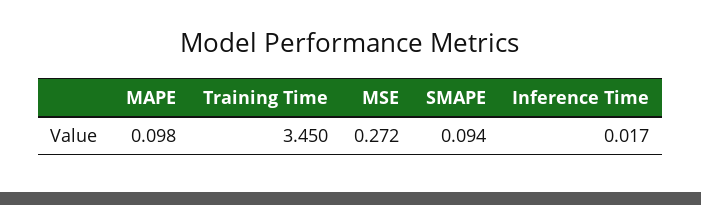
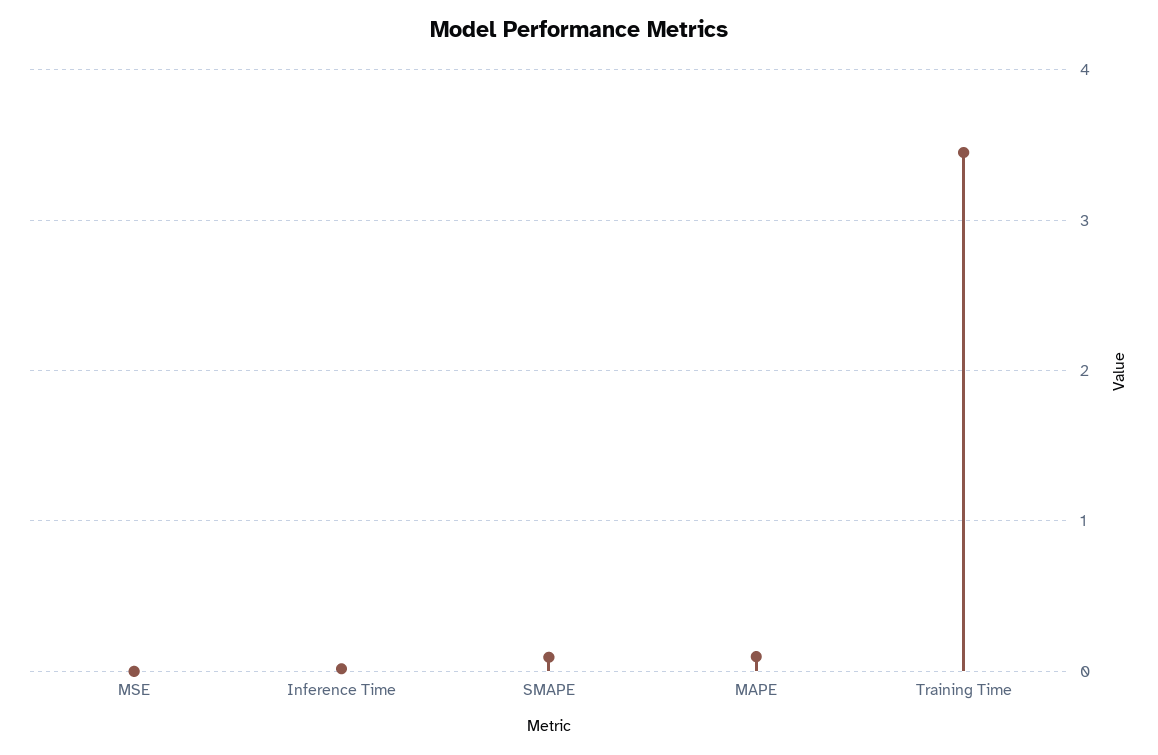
MSE: 0.272 -> 0

